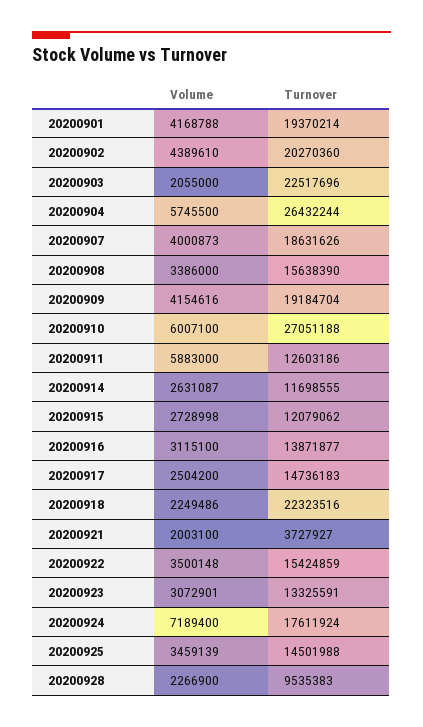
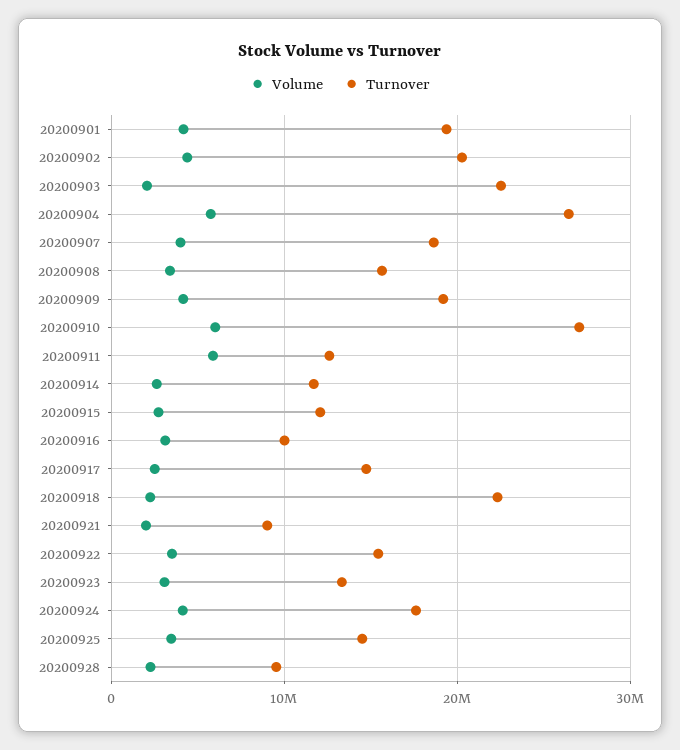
Turnover, 20200916: 13871877 -> 10000000
Turnover, 20200921: 3727927 -> 9000000
Volume, 20200924: 7189400 -> 4000000

